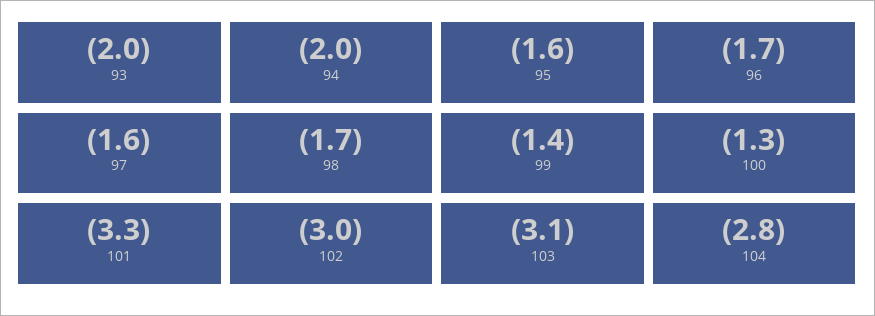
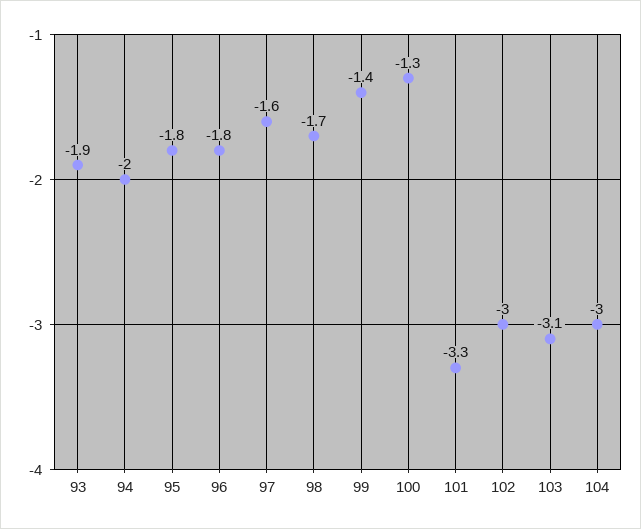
93: -2 -> -1.9
95: -1.6 -> -1.8
96: -1.7 -> -1.8
104: -2.8 -> -3

